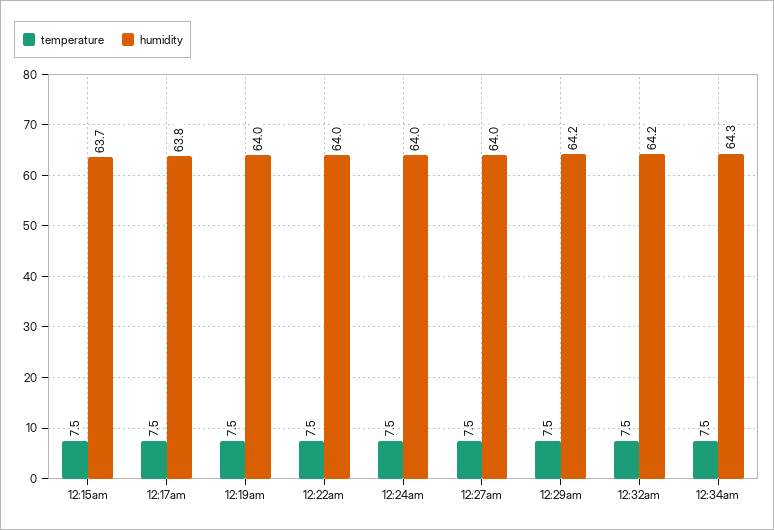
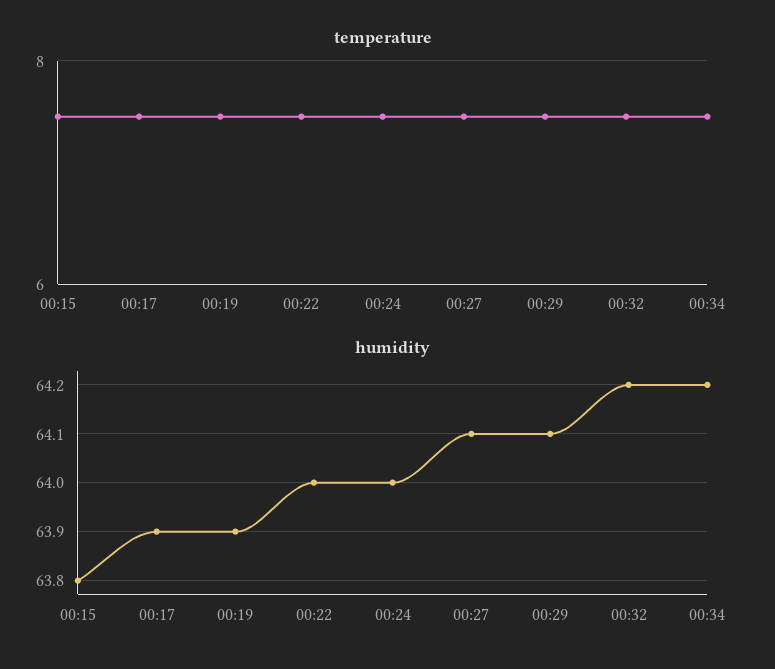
humidity, 12:15am: 63.7 -> 63.8
humidity, 12:17am: 63.8 -> 63.9
humidity, 12:19am: 64 -> 63.9
humidity, 12:27am: 64 -> 64.1
humidity, 12:29am: 64.2 -> 64.1
humidity, 12:34am: 64.3 -> 64.2

